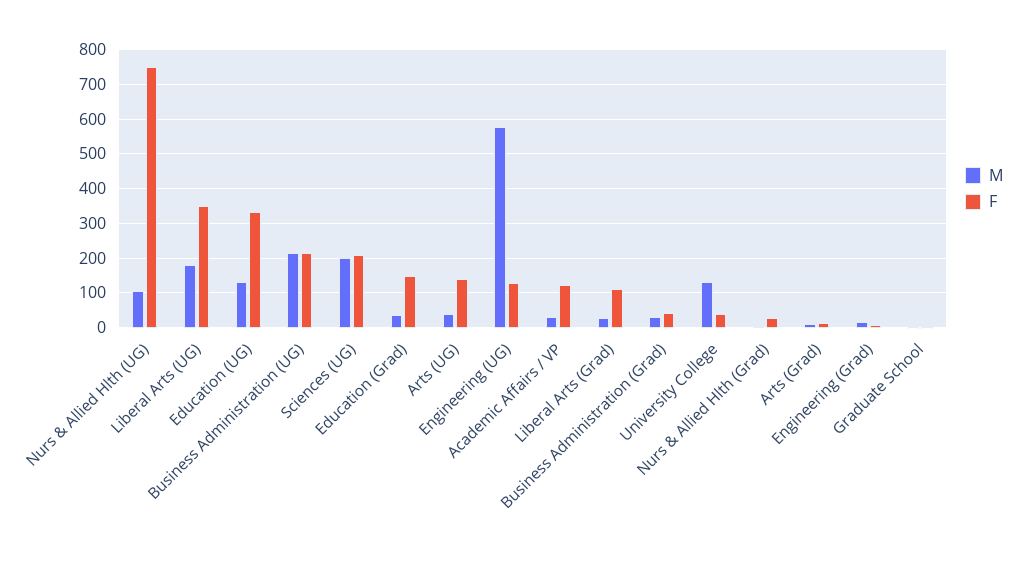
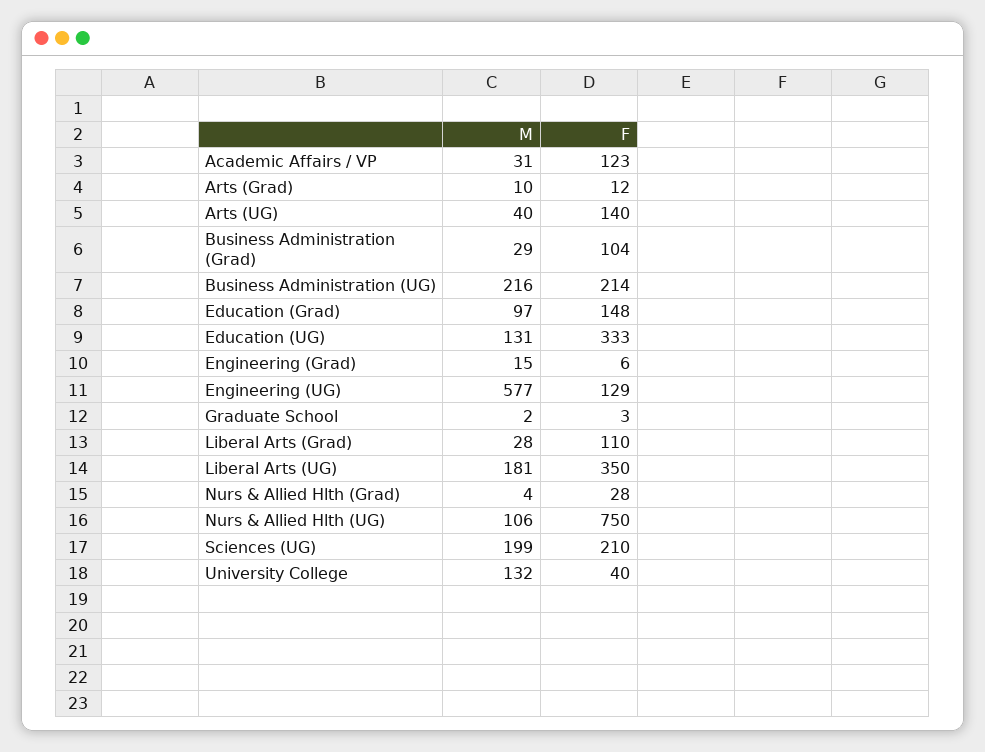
M, Education (Grad): 40 -> 97
F, Business Administration (Grad): 40 -> 104

